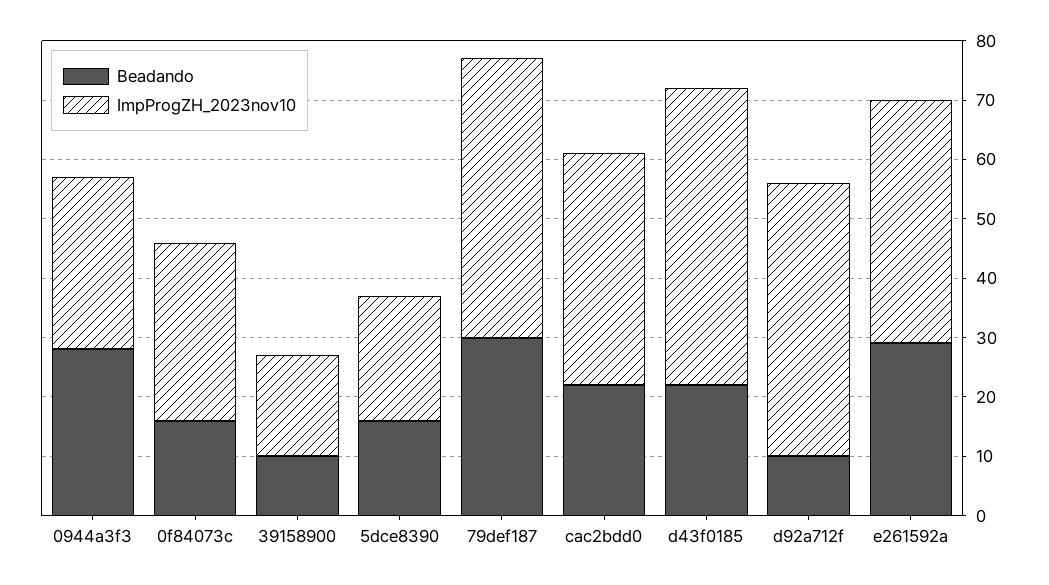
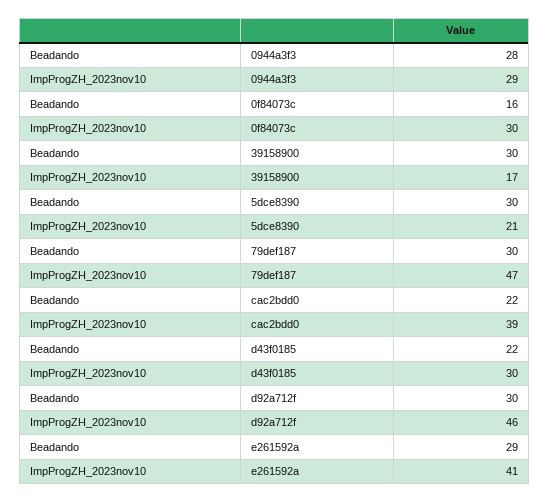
Beadando, 39158900: 10 -> 30
Beadando, 5dce8390: 15 -> 30
ImpProgZH_2023nov10, d43f0185: 50 -> 30
Beadando, d92a712f: 10 -> 30

